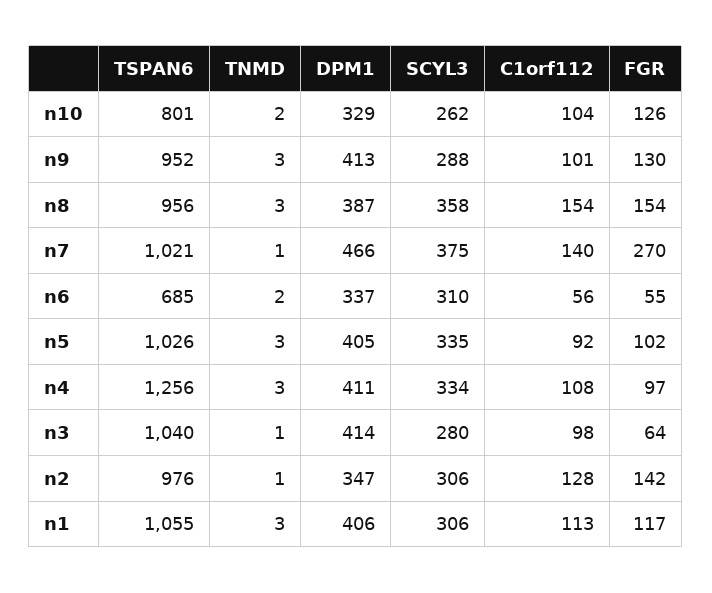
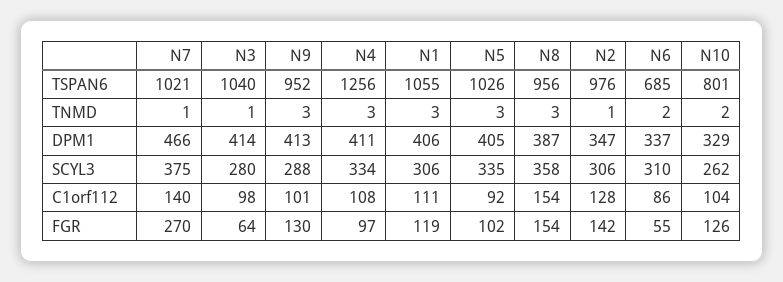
C1orf112, n6: 56 -> 86
C1orf112, n1: 113 -> 111
FGR, n1: 117 -> 119

